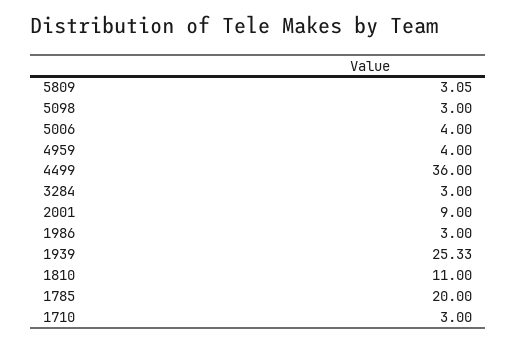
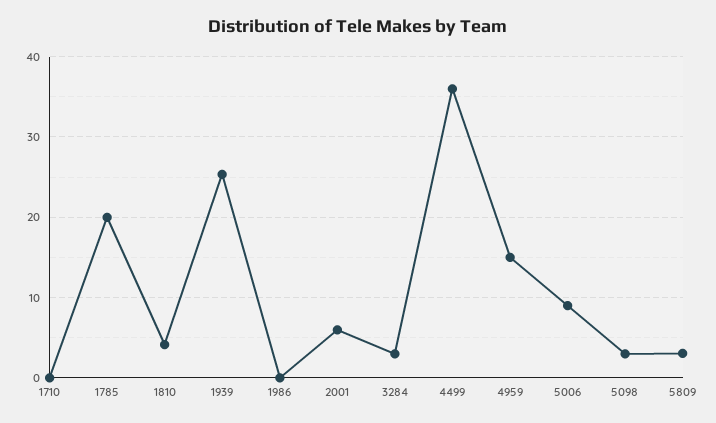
5006: 4 -> 9
4959: 4 -> 15
2001: 9 -> 6
1986: 3 -> 0
1810: 11 -> 4
1710: 3 -> 0

